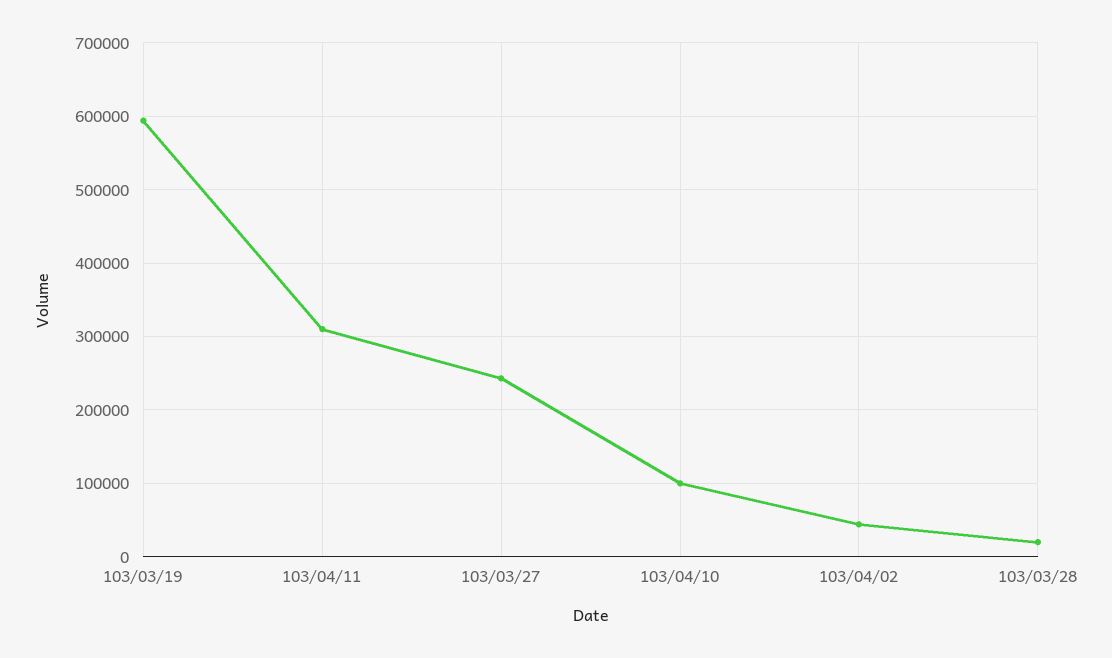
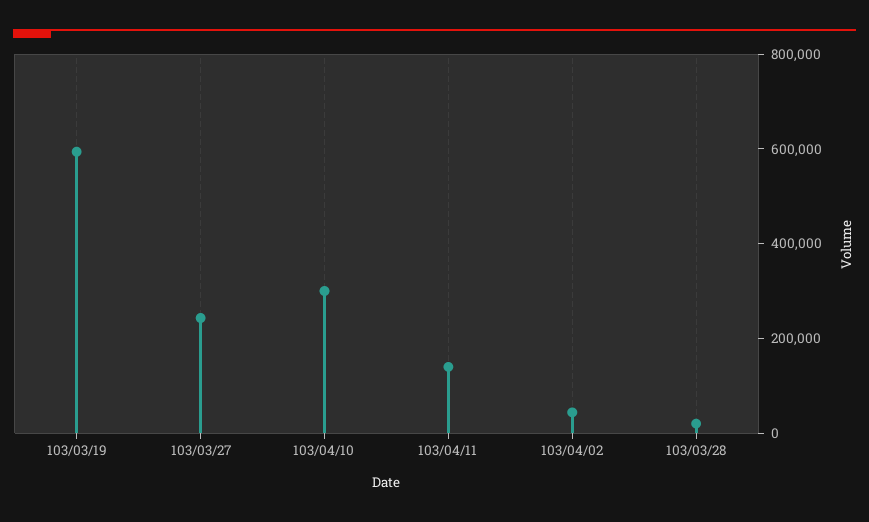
103/04/11: 310000 -> 150000
103/04/10: 100000 -> 300000

